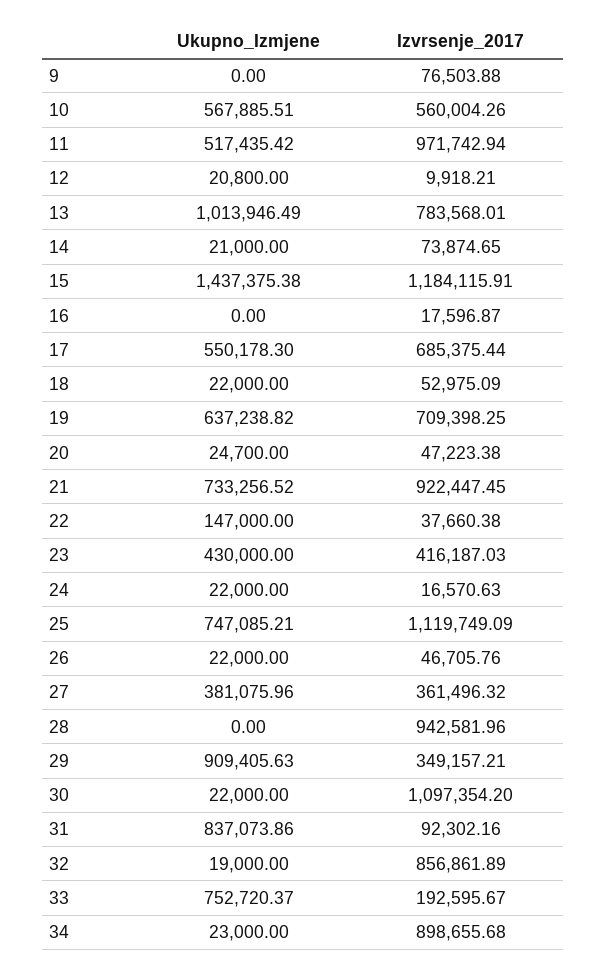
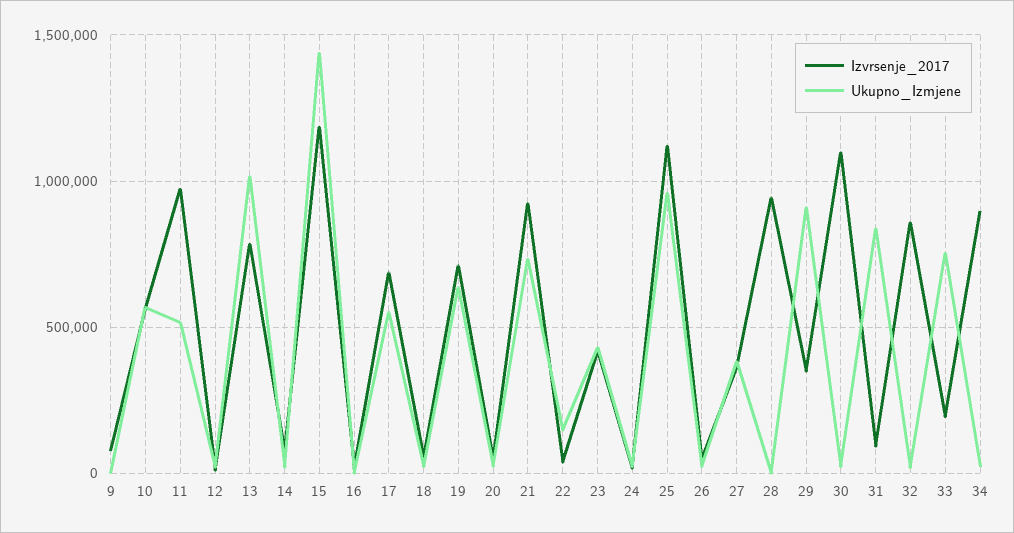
Ukupno_Izmjene, 25: 747085.21 -> 950000

